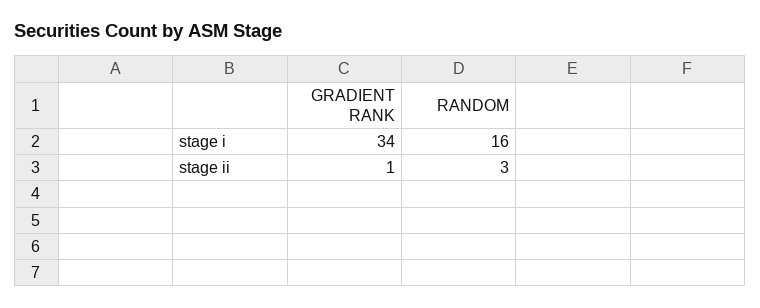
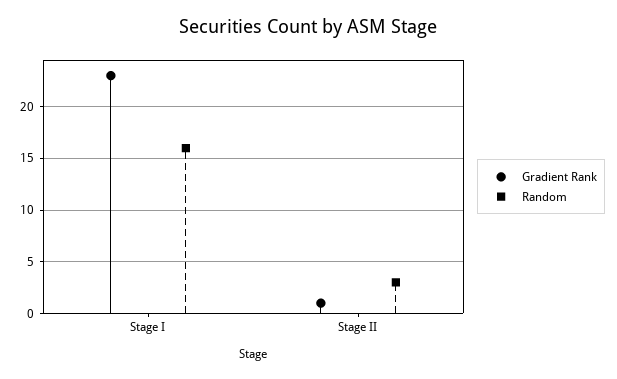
GRADIENT RANK, stage i: 34 -> 23

